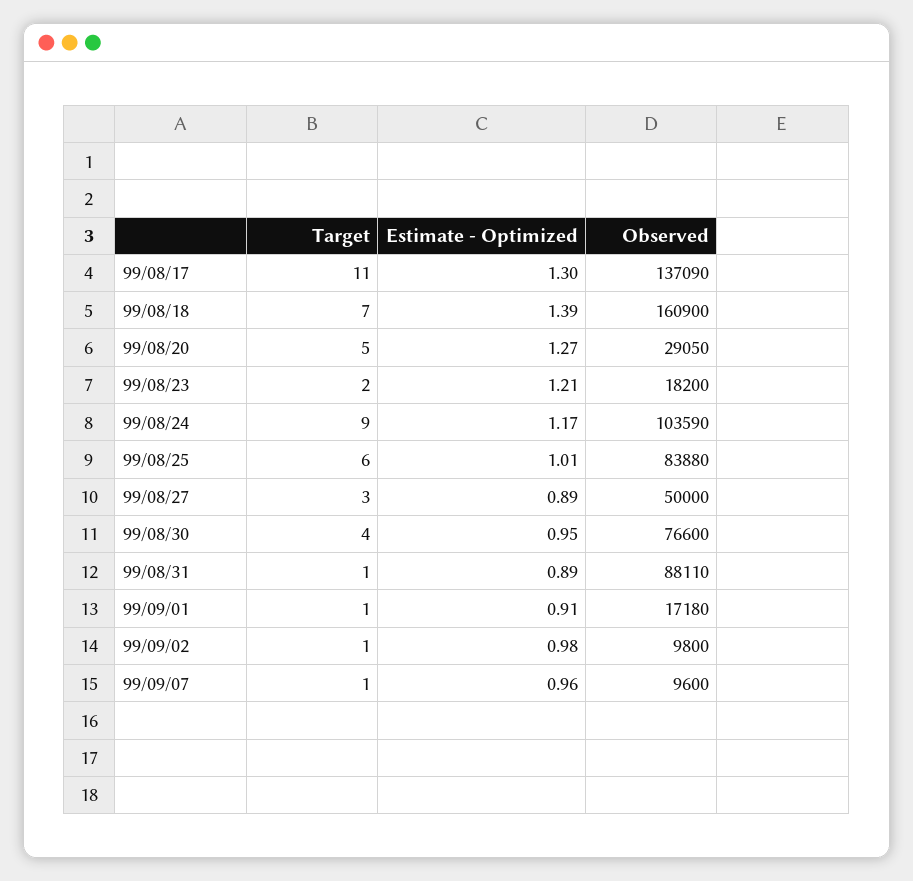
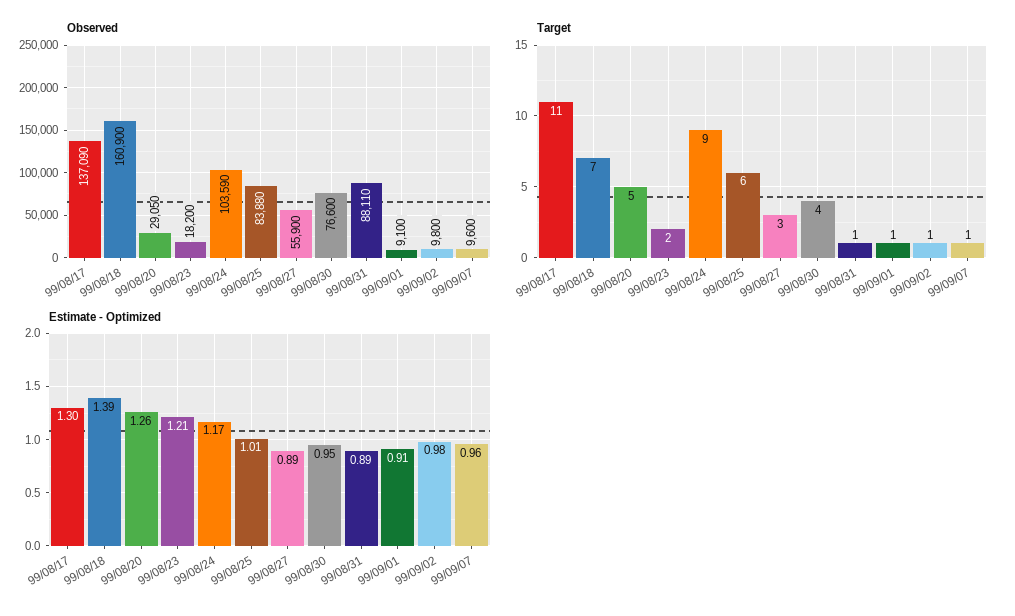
Estimate - Optimized, 99/08/20: 1.27 -> 1.26
Observed, 99/08/27: 50000 -> 55900
Observed, 99/09/01: 17180 -> 9100

